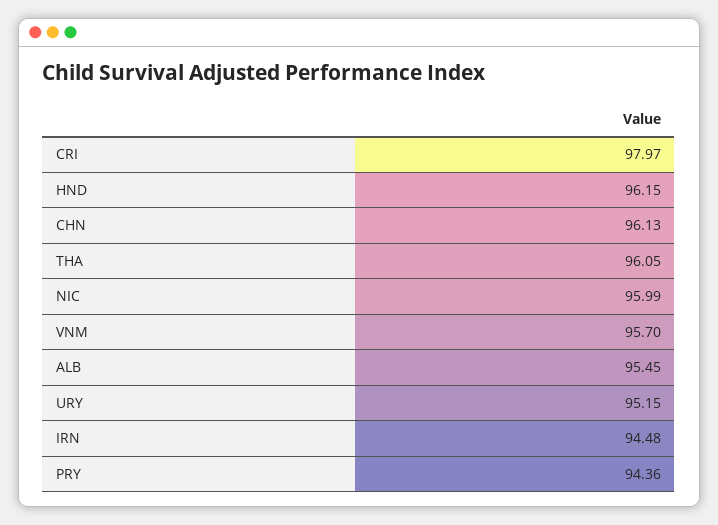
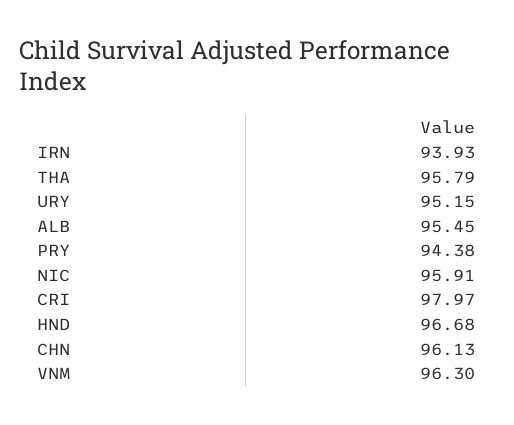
HND: 96.15 -> 96.68
THA: 96.05 -> 95.79
NIC: 95.99 -> 95.91
VNM: 95.7 -> 96.3
IRN: 94.48 -> 93.93
PRY: 94.36 -> 94.38

